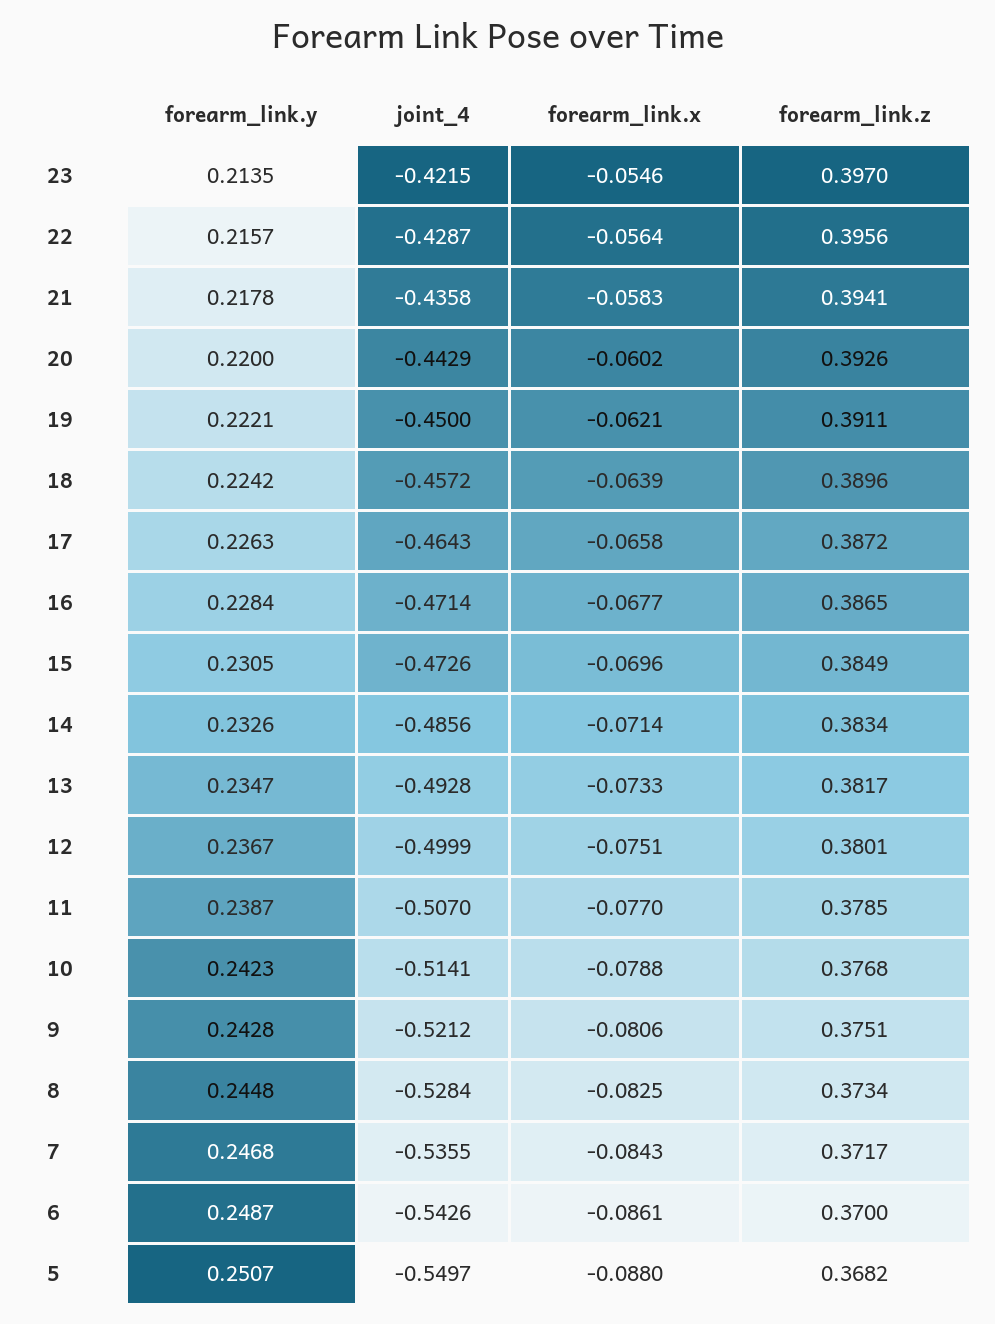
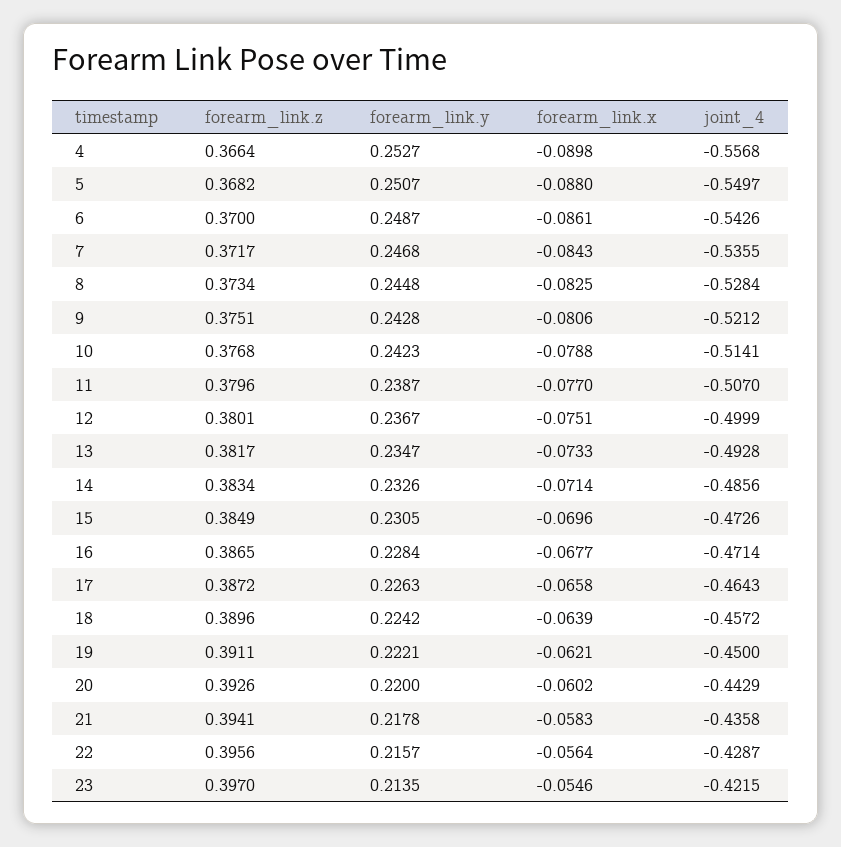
forearm_link.z, 11: 0.3785 -> 0.3796
forearm_link.z, 4: none -> 0.3664
forearm_link.y, 4: none -> 0.2527
forearm_link.x, 4: none -> -0.0898
joint_4, 4: none -> -0.5568

